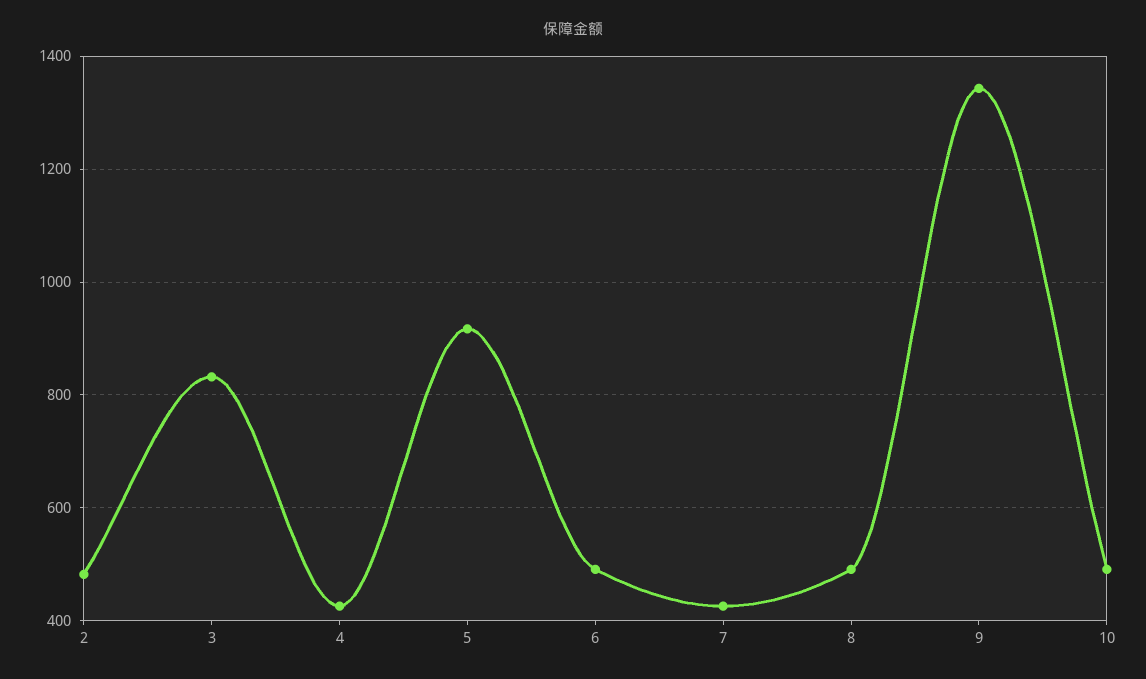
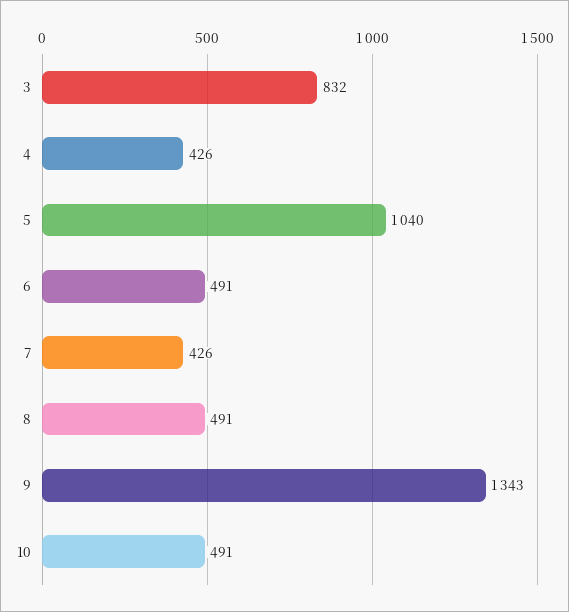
2: 480 -> none
5: 920 -> 1040

